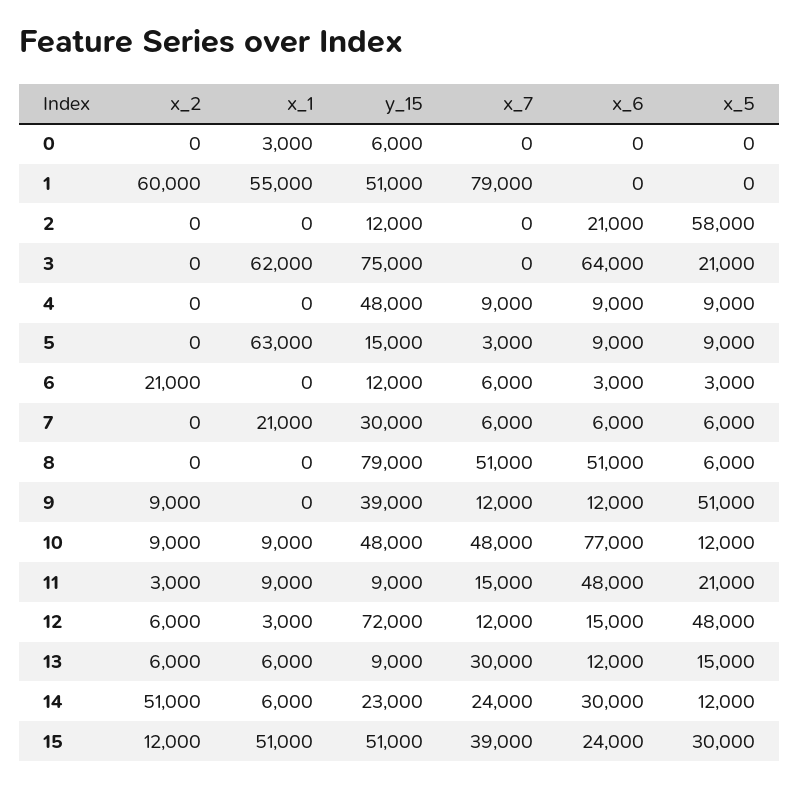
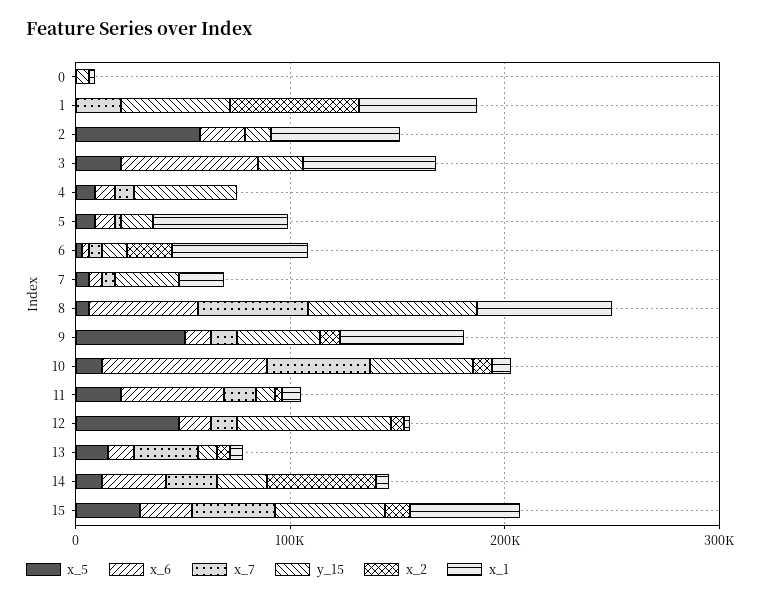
x_7, 1: 79000 -> 20000
x_1, 2: 0 -> 60000
y_15, 3: 75000 -> 20000
x_1, 6: 0 -> 60000
x_1, 8: 0 -> 60000
x_1, 9: 0 -> 60000

